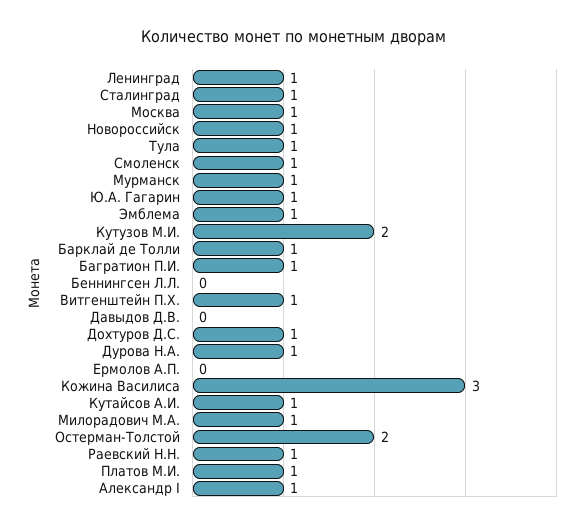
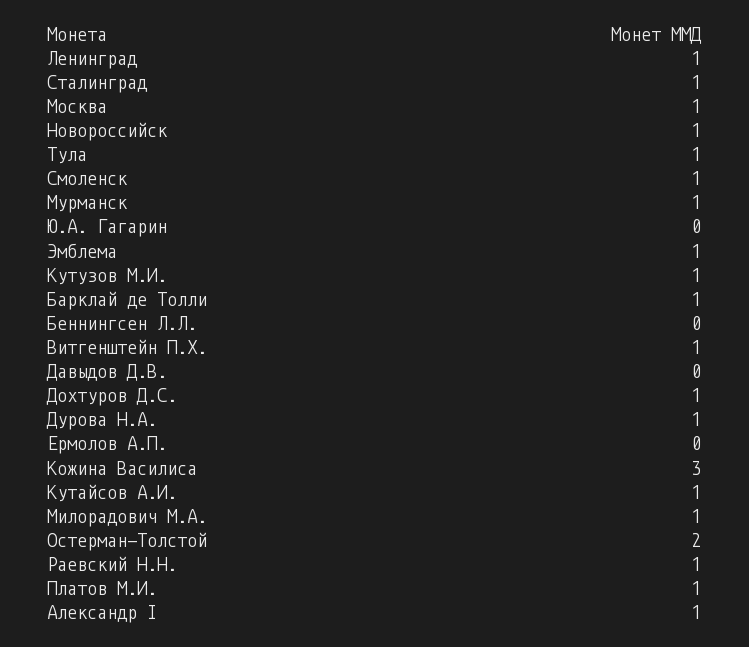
Ю.А. Гагарин: 1 -> 0
Кутузов М.И.: 2 -> 1
Багратион П.И.: 1 -> none

